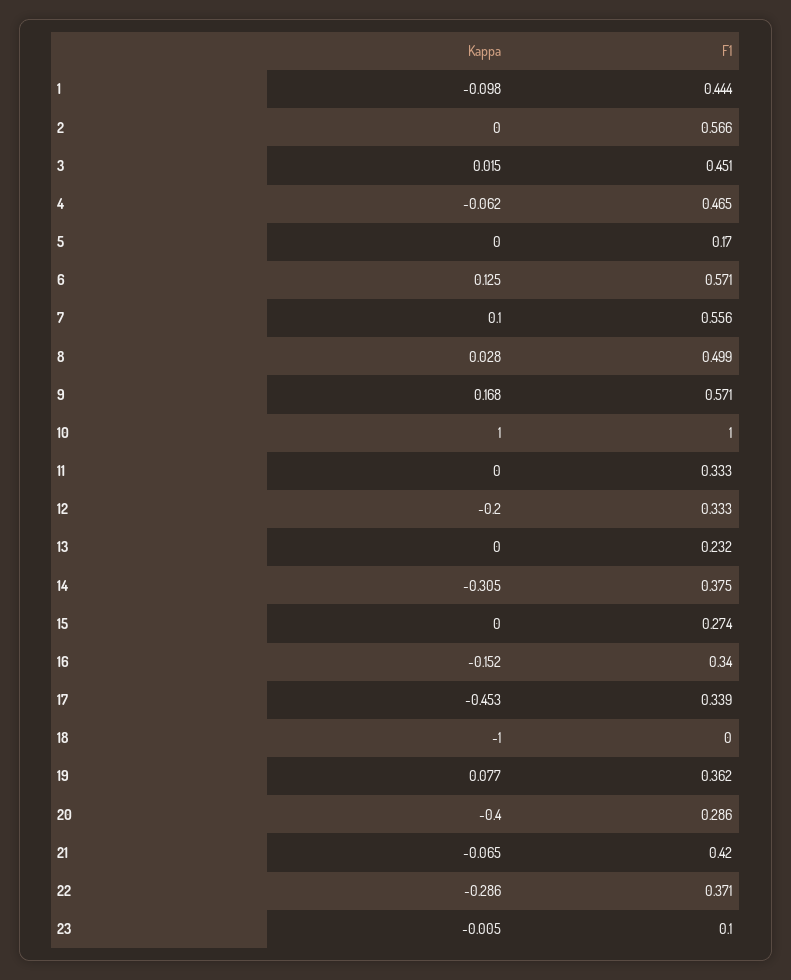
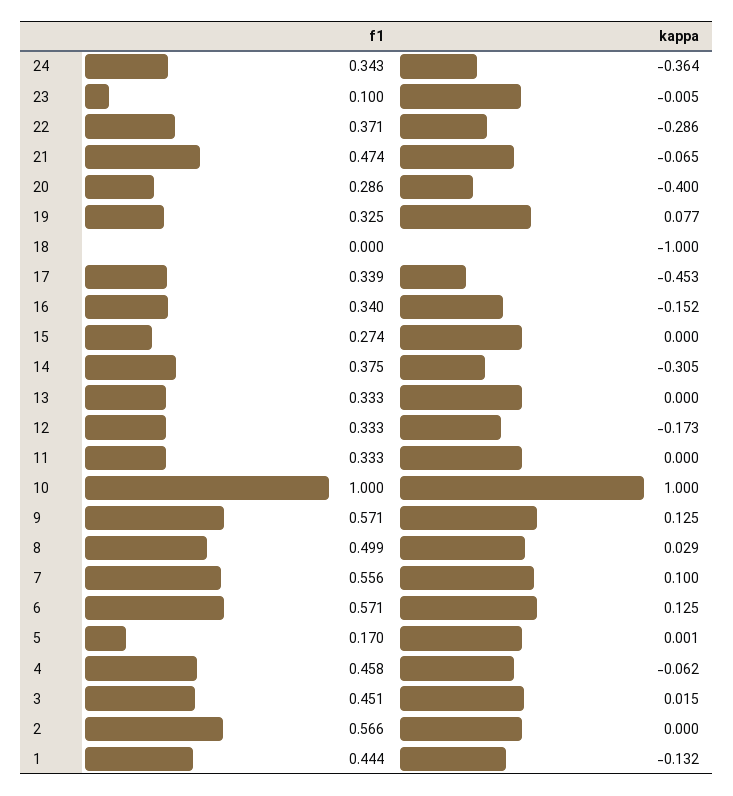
Kappa, 1: -0.098 -> -0.132
F1, 4: 0.465 -> 0.458
Kappa, 5: 0 -> 0.001
Kappa, 8: 0.028 -> 0.029
Kappa, 9: 0.168 -> 0.125
Kappa, 12: -0.2 -> -0.173
F1, 13: 0.232 -> 0.333
F1, 19: 0.362 -> 0.325
F1, 21: 0.42 -> 0.474
F1, 24: none -> 0.343
Kappa, 24: none -> -0.364

